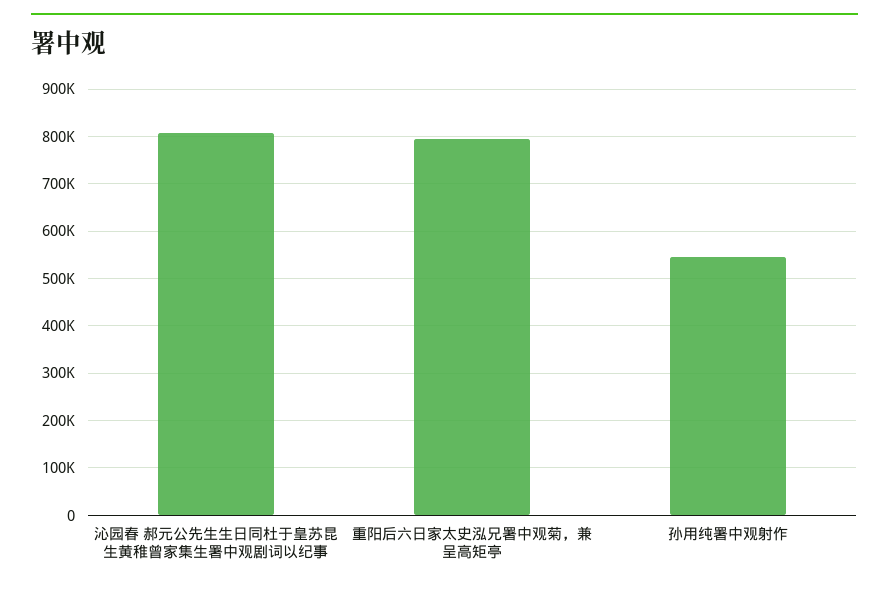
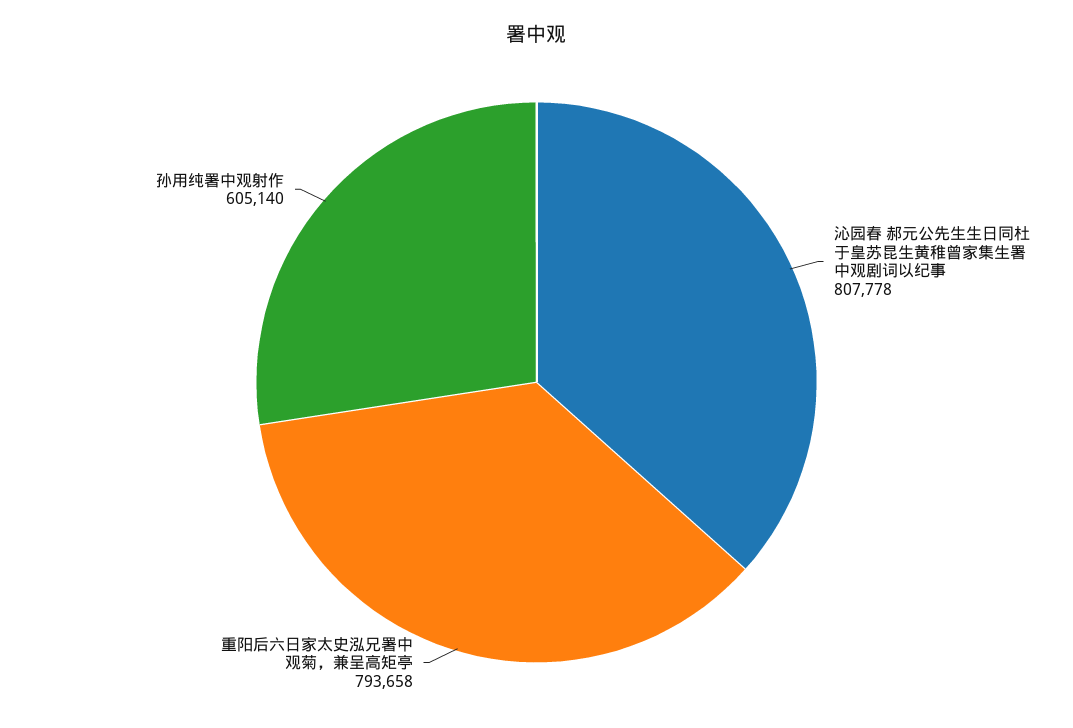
孙用纯署中观射作: 540000 -> 605140

